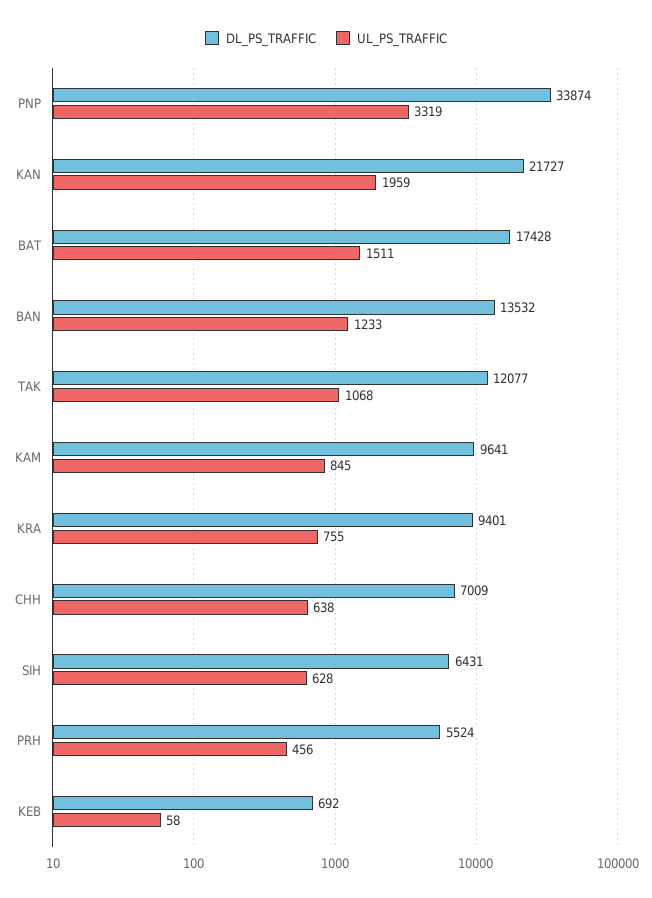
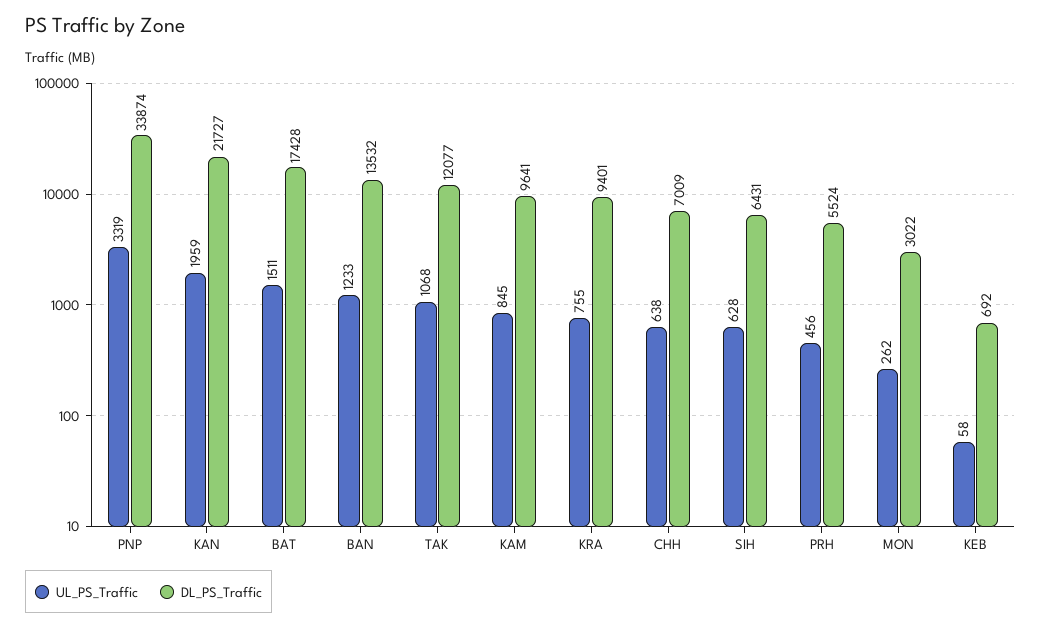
UL_PS_TRAFFIC, MON: none -> 262
DL_PS_TRAFFIC, MON: none -> 3022

